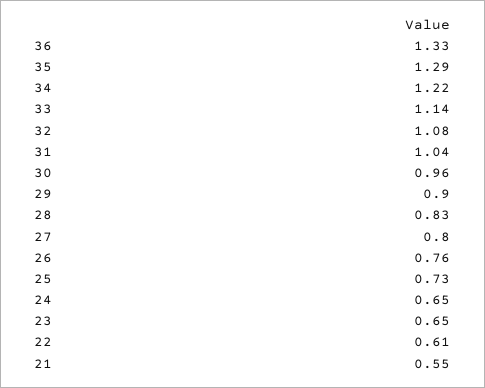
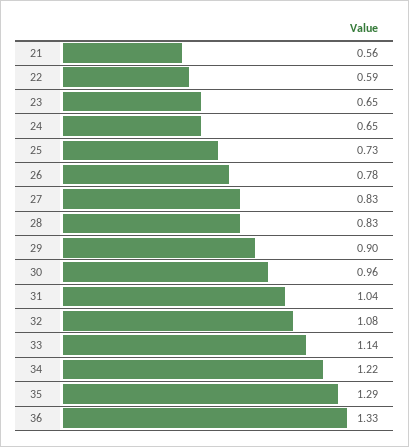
27: 0.8 -> 0.83
26: 0.76 -> 0.78
22: 0.61 -> 0.59
21: 0.55 -> 0.56

